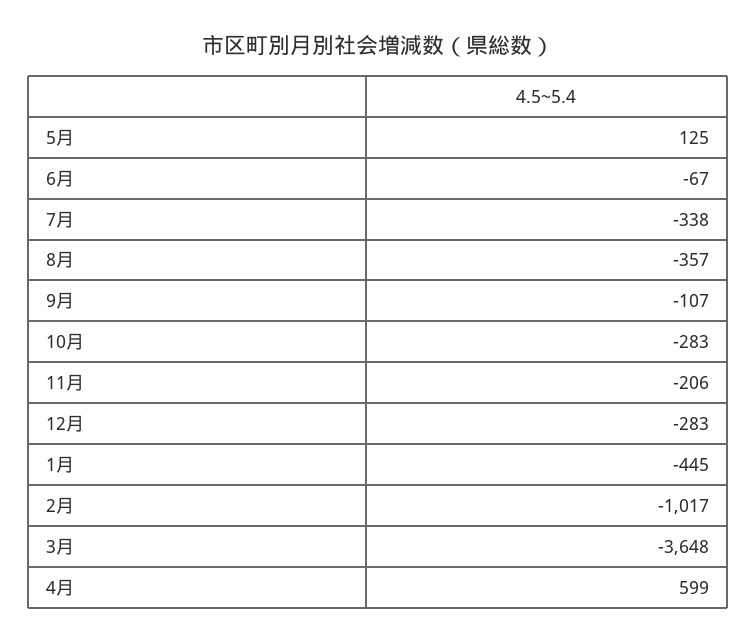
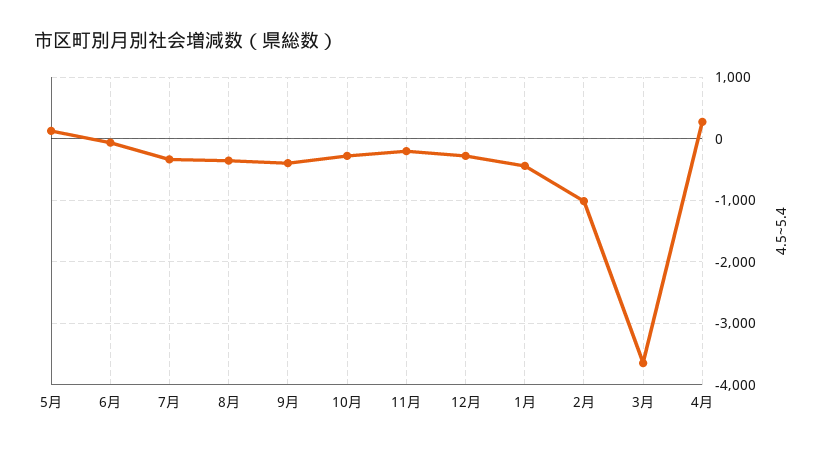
9月: -107 -> -400
4月: 599 -> 300

